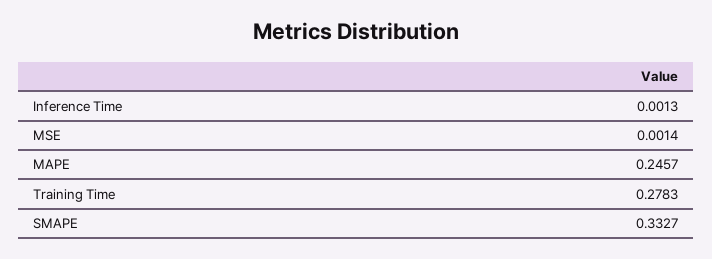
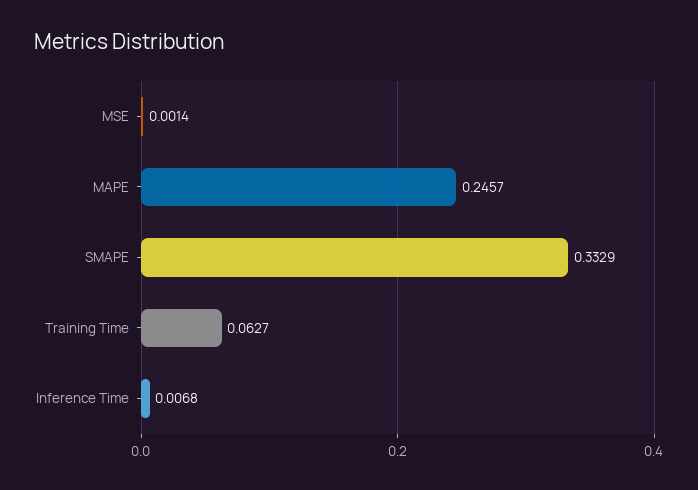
Inference Time: 0.0013 -> 0.0068
Training Time: 0.2783 -> 0.0627
SMAPE: 0.3327 -> 0.3329

